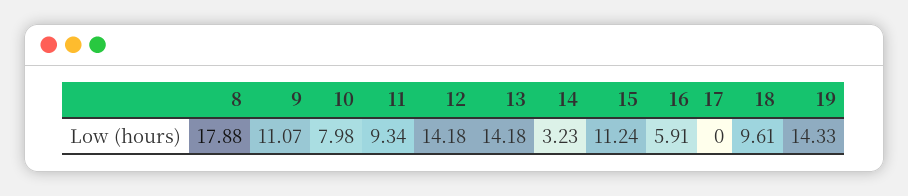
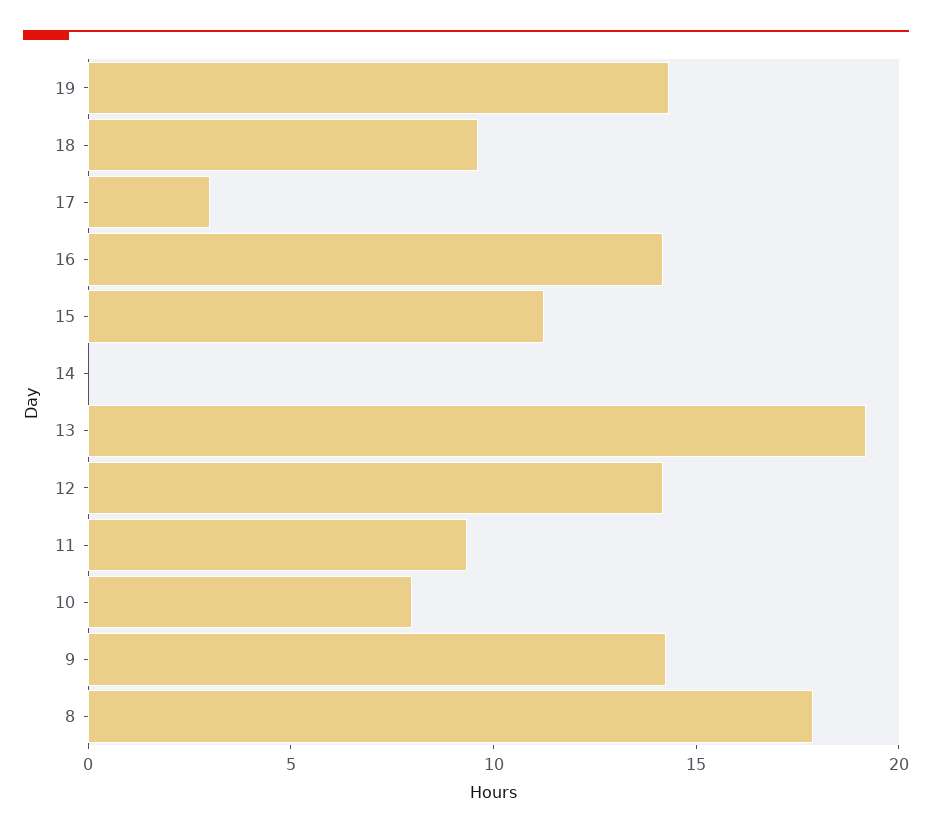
9: 11.07 -> 14
13: 14.18 -> 19
14: 3.23 -> 0
16: 5.91 -> 14
17: 0 -> 3

